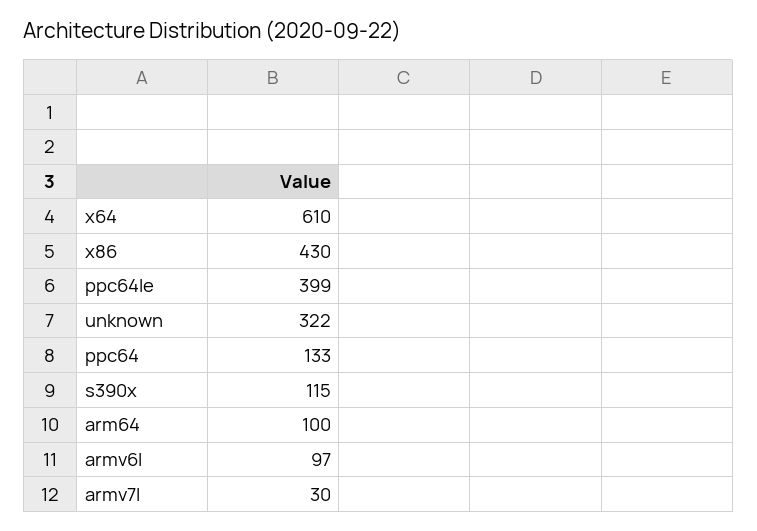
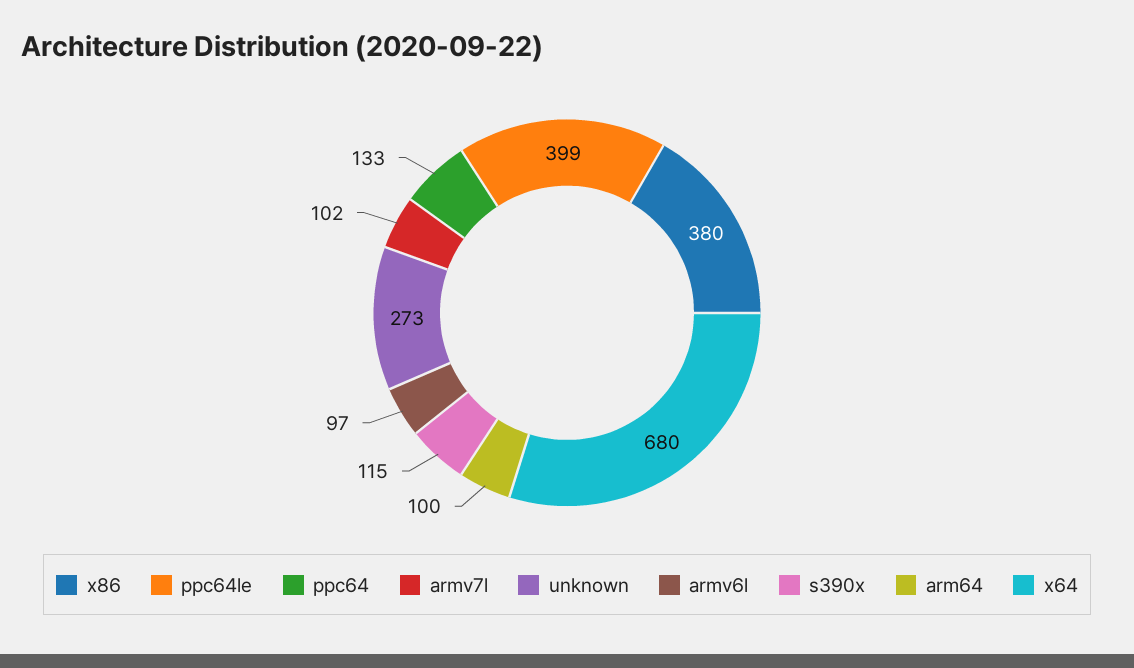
x64: 610 -> 680
x86: 430 -> 380
unknown: 322 -> 273
armv7l: 30 -> 102

